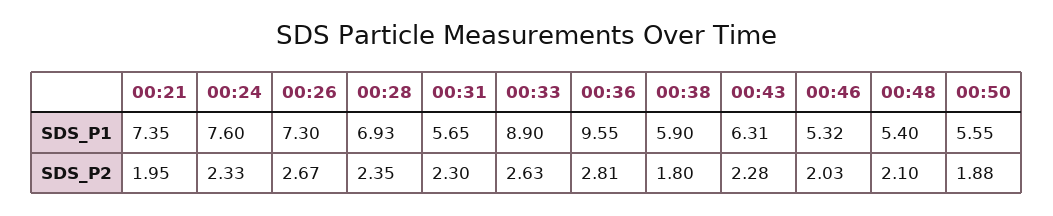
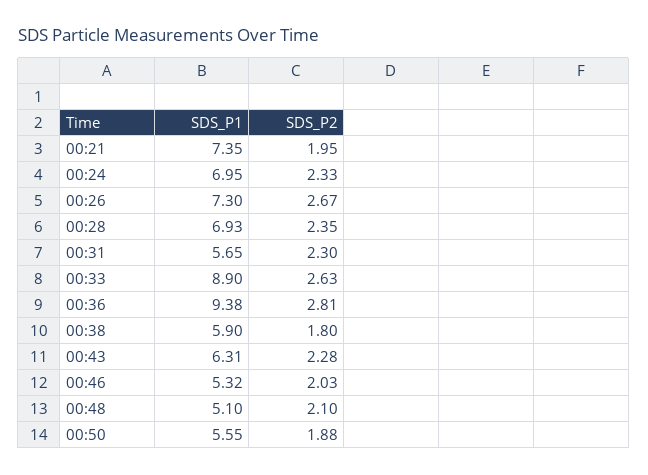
00:24, SDS_P1: 7.6 -> 6.95
00:36, SDS_P1: 9.55 -> 9.38
00:48, SDS_P1: 5.4 -> 5.1

